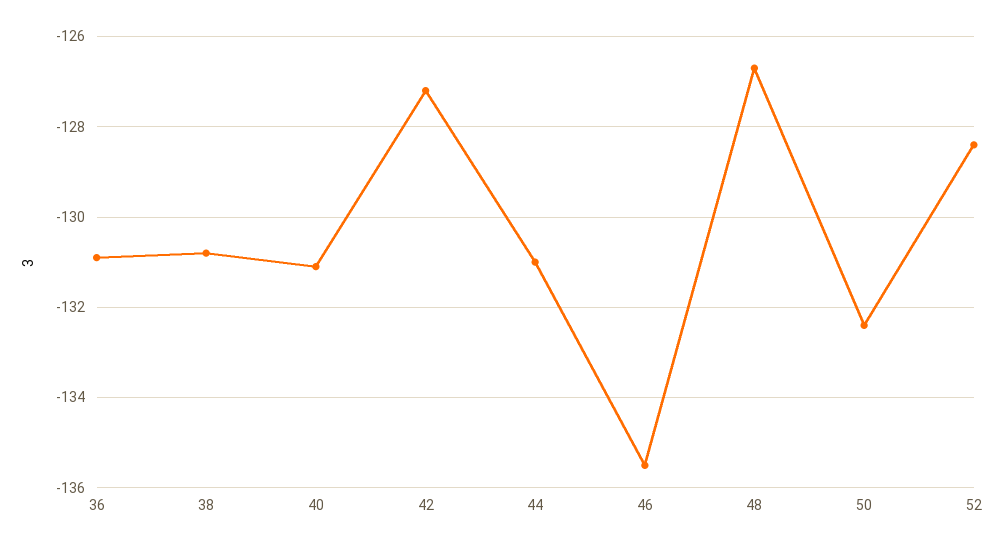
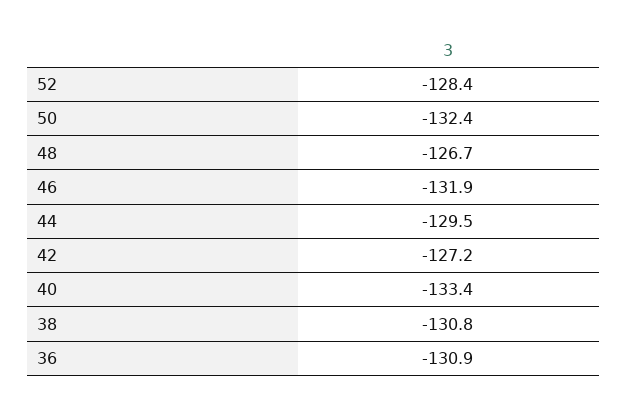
40: -131 -> -133.4
44: -131 -> -129.5
46: -135.5 -> -131.9

